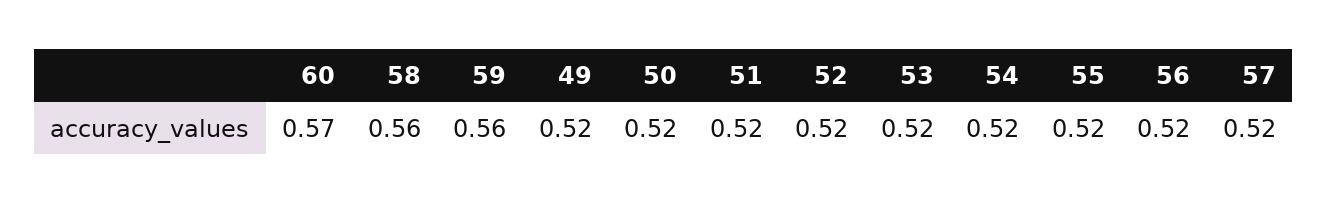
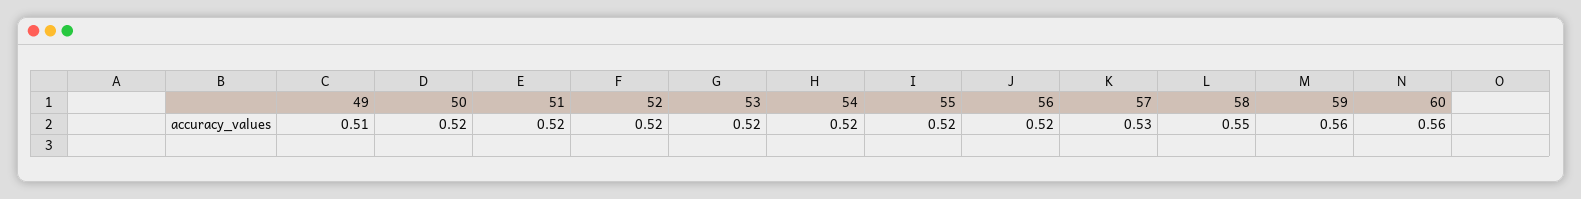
60: 0.57 -> 0.56
58: 0.56 -> 0.55
49: 0.52 -> 0.51
57: 0.52 -> 0.53

